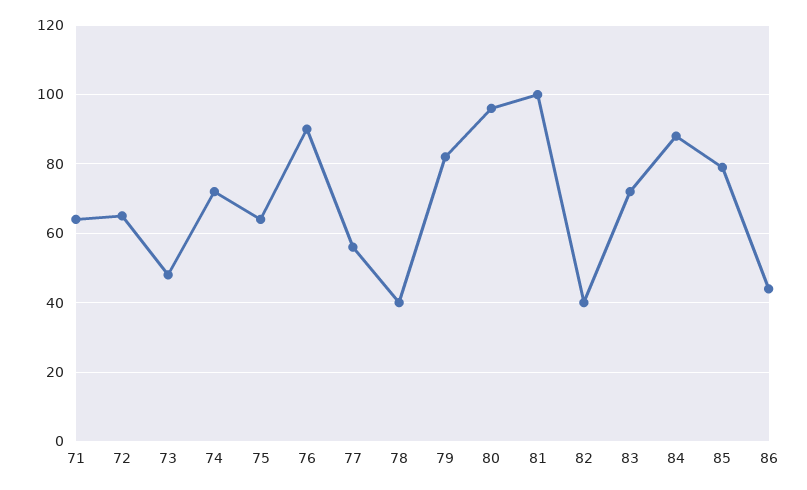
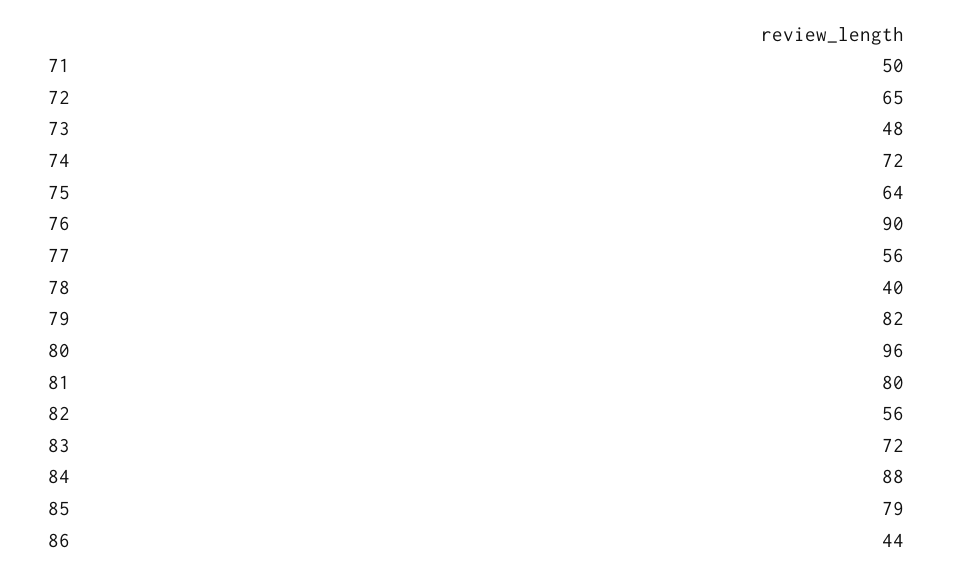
71: 65 -> 50
81: 100 -> 80
82: 40 -> 56

